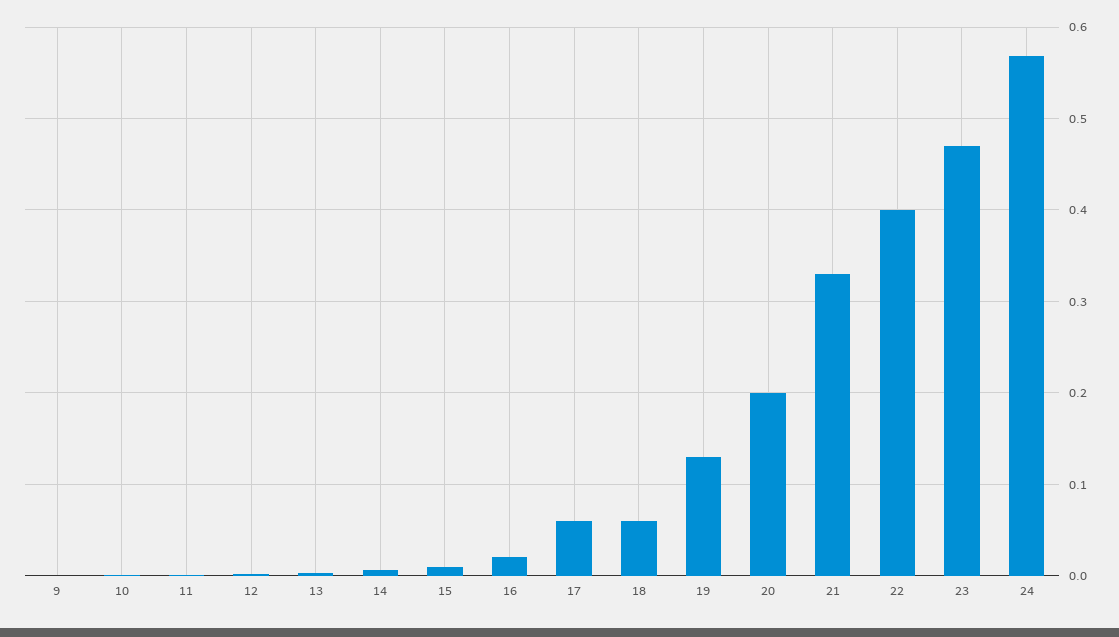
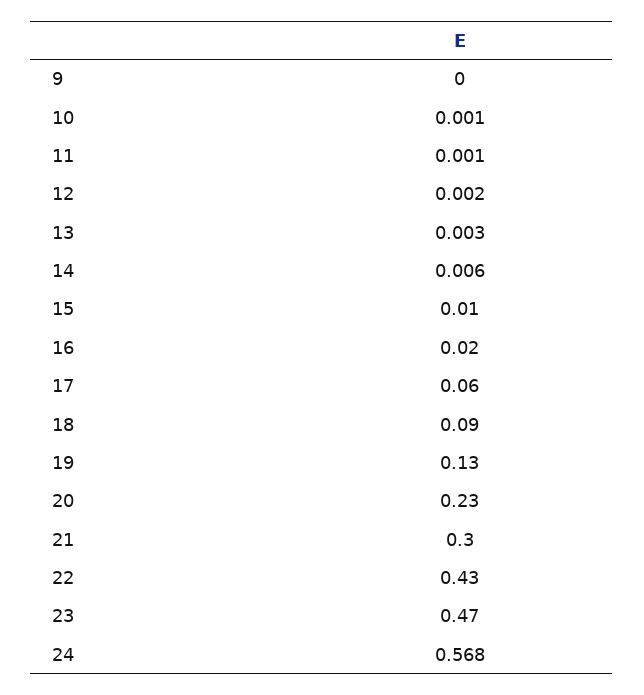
18: 0.06 -> 0.09
20: 0.2 -> 0.23
21: 0.33 -> 0.3
22: 0.4 -> 0.43

